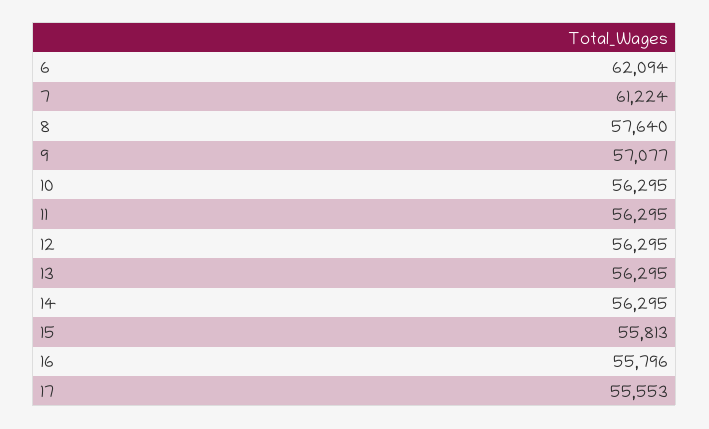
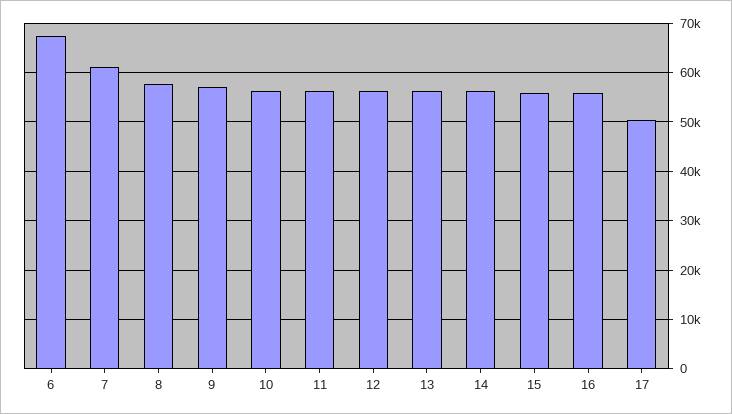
6: 62094 -> 68000
17: 55553 -> 50000

